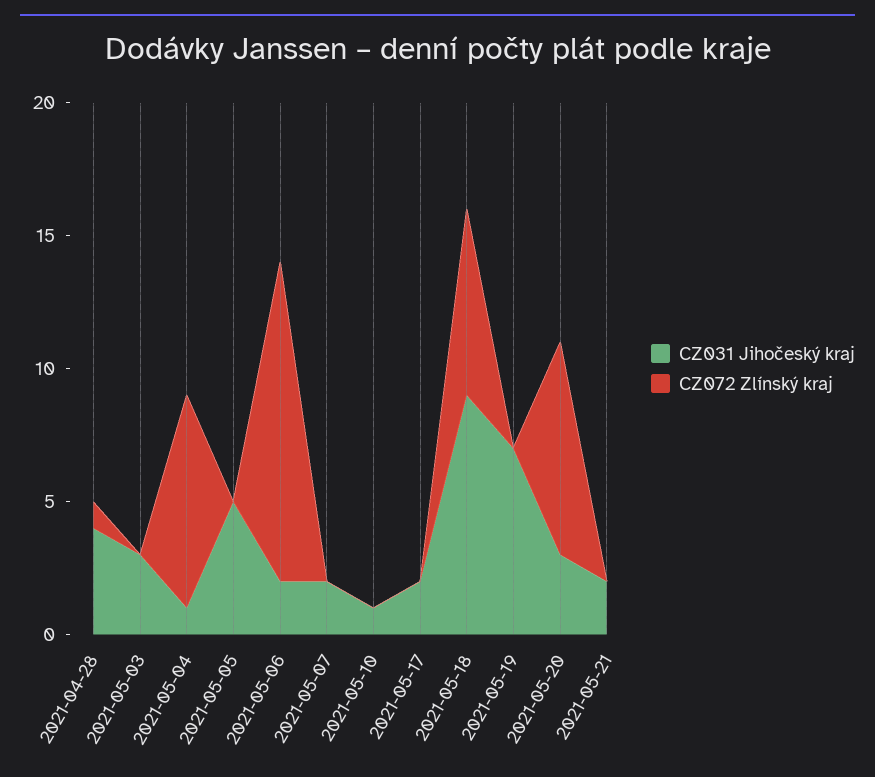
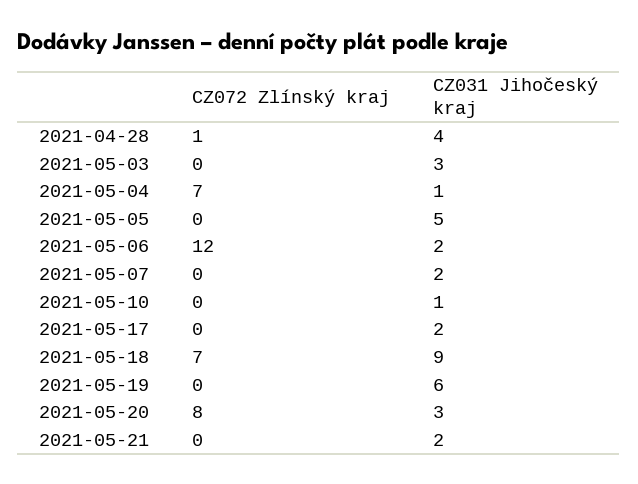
CZ072 Zlínský kraj, 2021-05-04: 8 -> 7
CZ031 Jihočeský kraj, 2021-05-19: 7 -> 6

